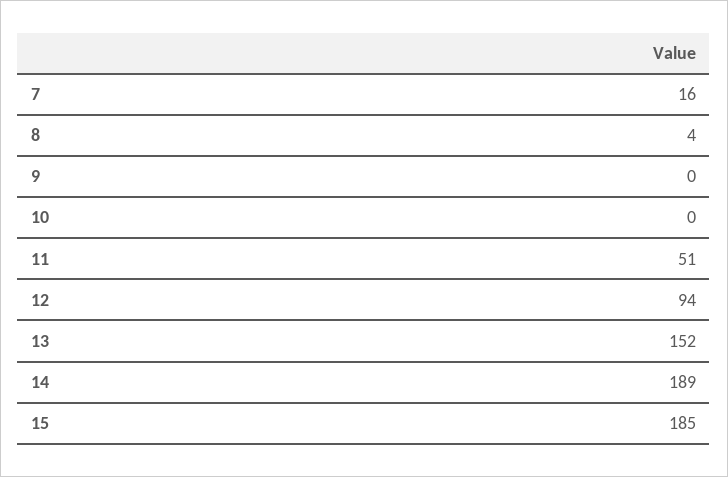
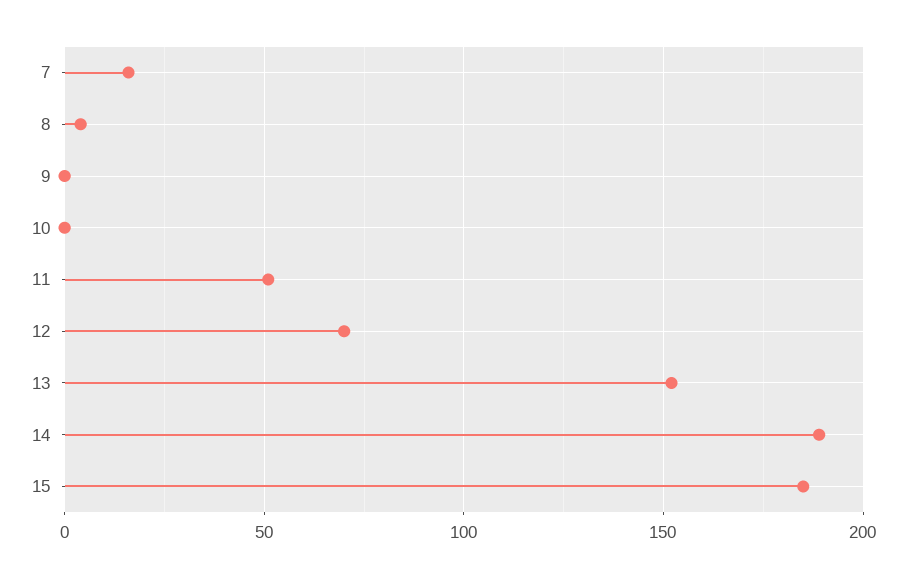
12: 94 -> 70

